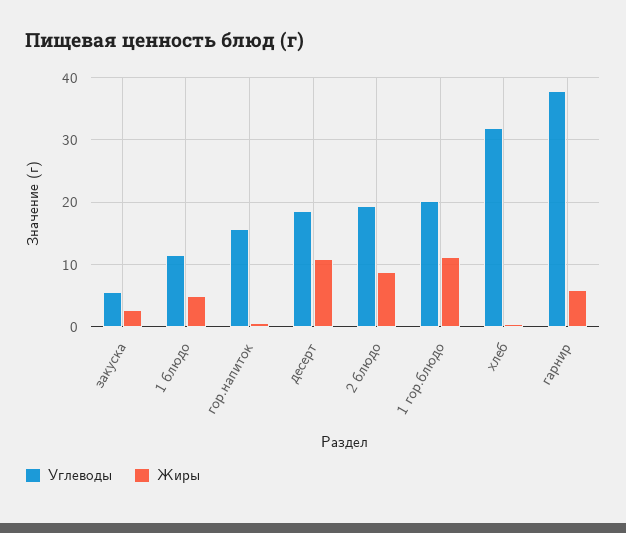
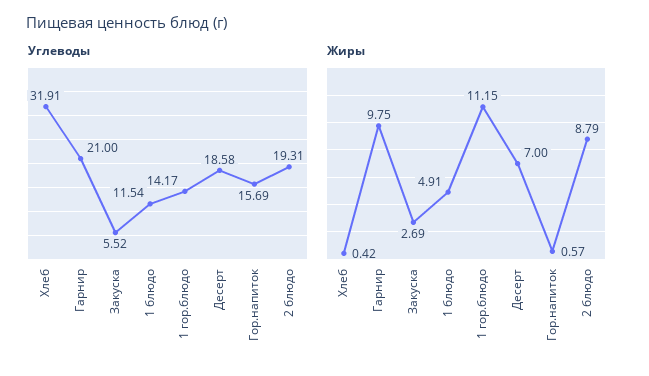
Жиры, десерт: 11 -> 7
Углеводы, 1 гор.блюдо: 20 -> 14.17
Углеводы, гарнир: 38 -> 21
Жиры, гарнир: 6 -> 9.75

